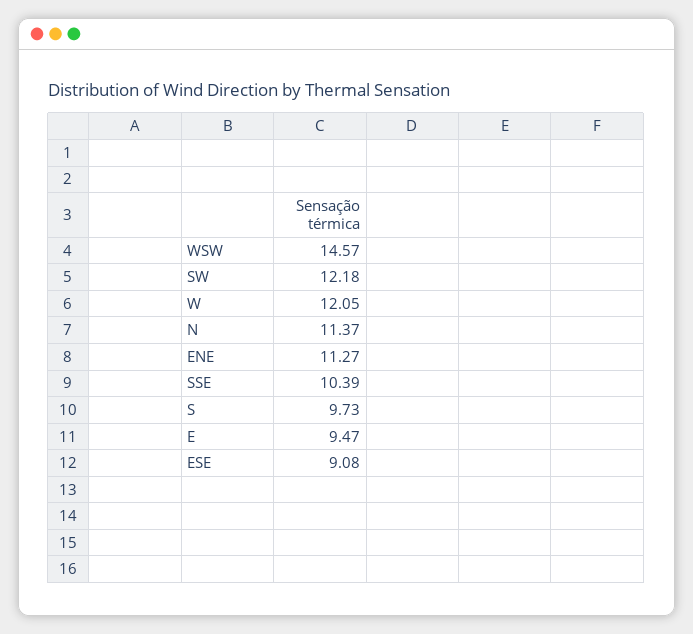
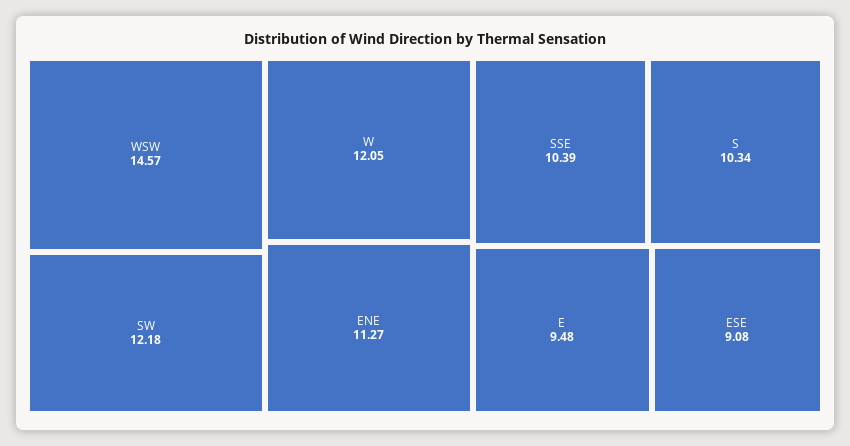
N: 11.37 -> none
S: 9.73 -> 10.34
E: 9.47 -> 9.48

